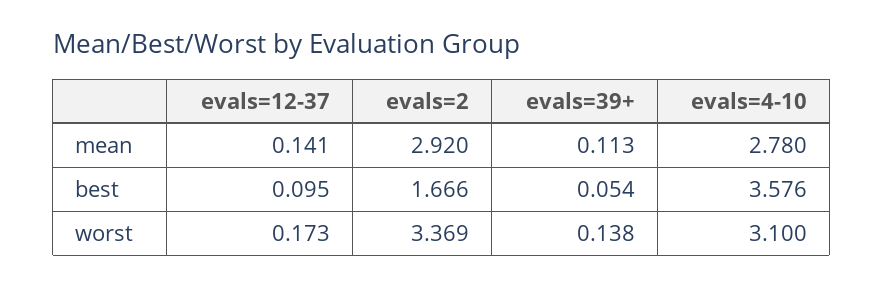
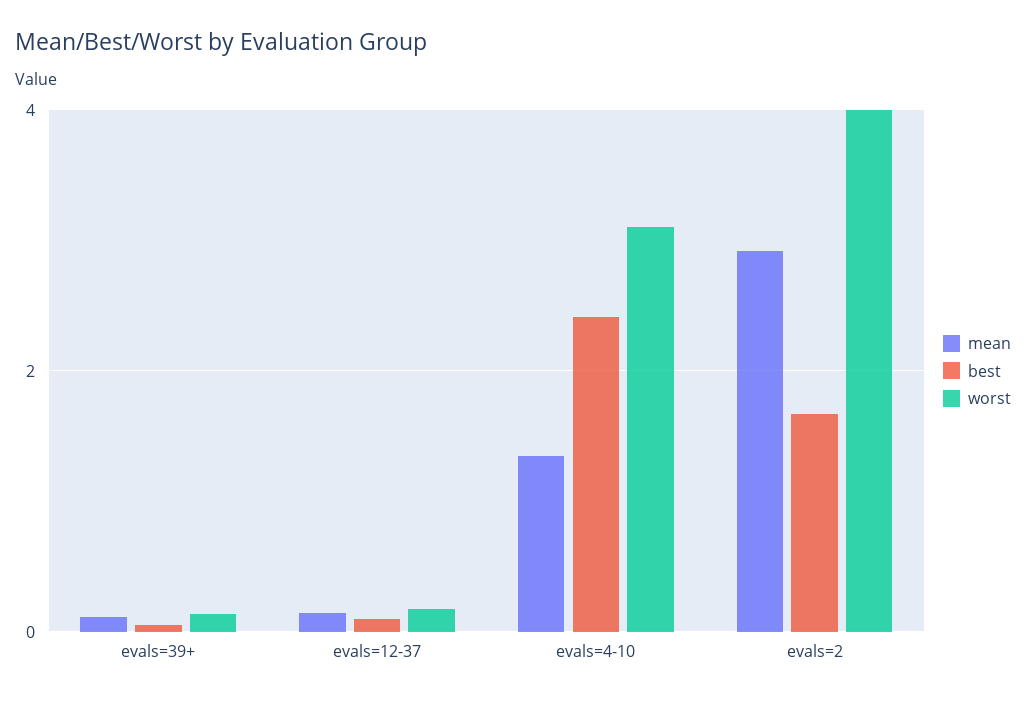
mean, evals=4-10: 2.78 -> 1.4
best, evals=4-10: 3.576 -> 2.4
worst, evals=2: 3.369 -> 4

